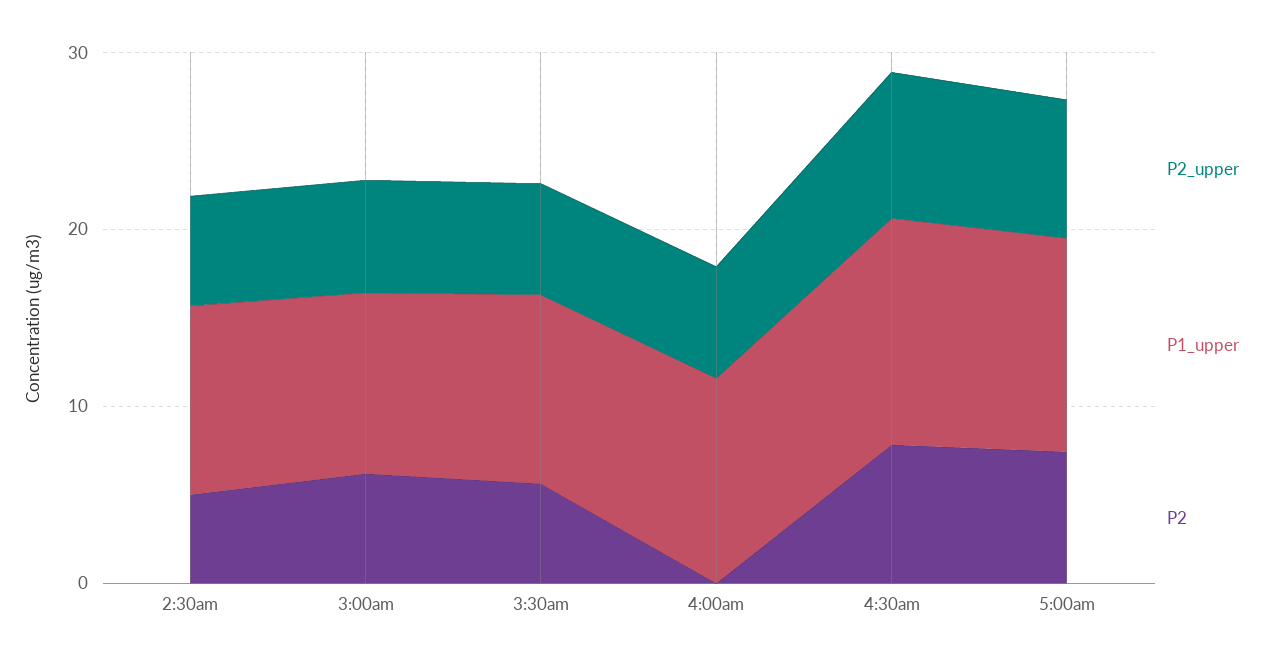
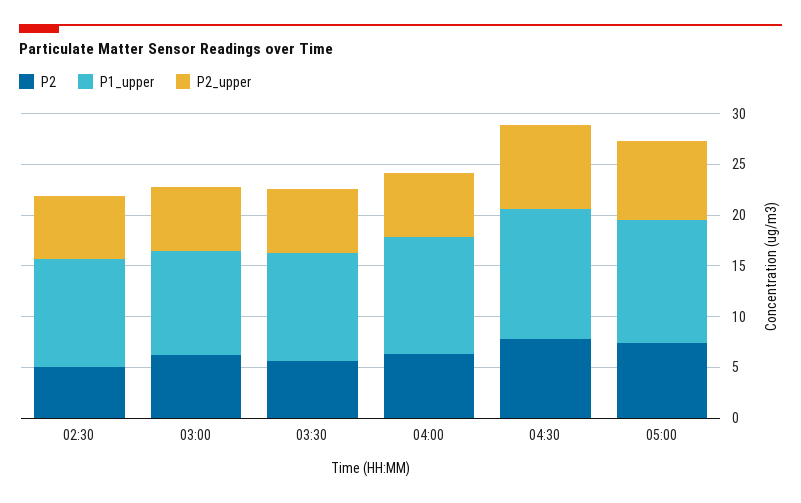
P2, 4:00am: 0 -> 6

